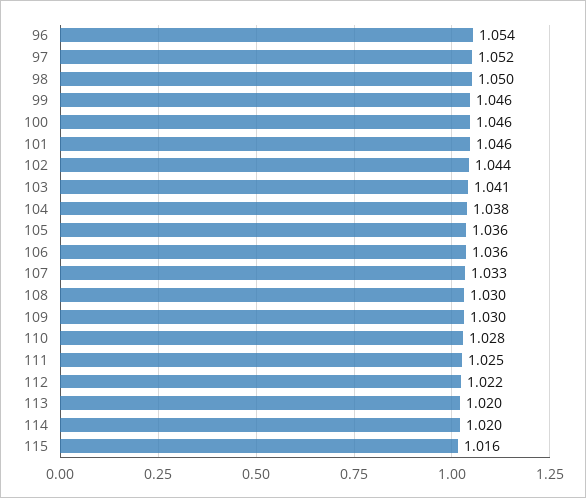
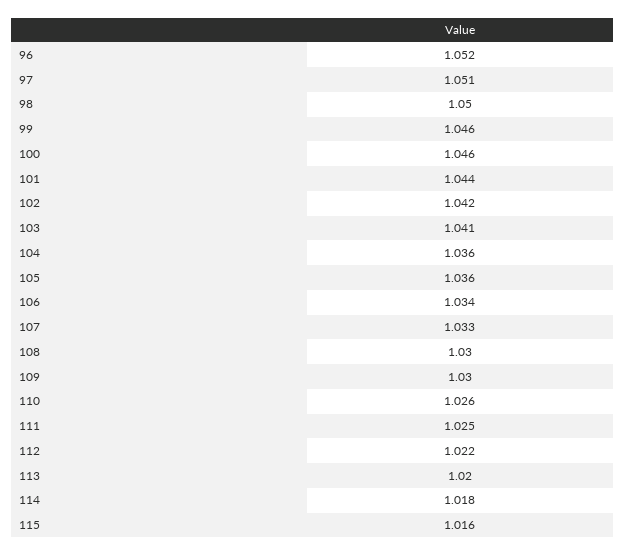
96: 1.054 -> 1.052
97: 1.052 -> 1.051
101: 1.046 -> 1.044
102: 1.044 -> 1.042
104: 1.038 -> 1.036
106: 1.036 -> 1.034
110: 1.028 -> 1.026
114: 1.02 -> 1.018

